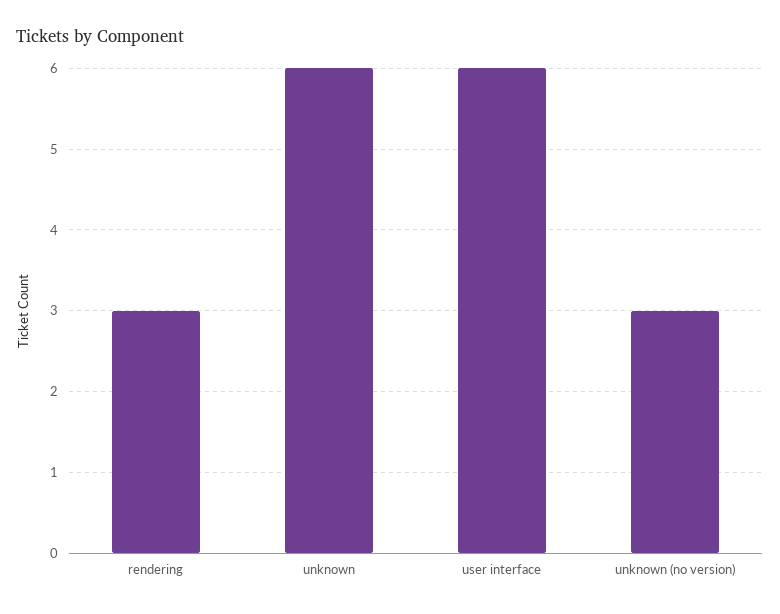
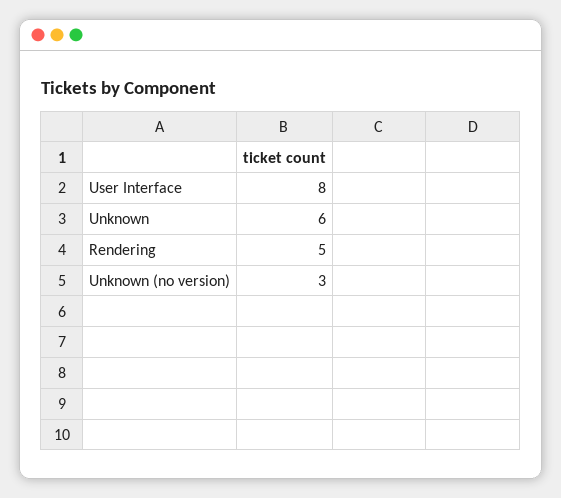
rendering: 3 -> 5
user interface: 6 -> 8

